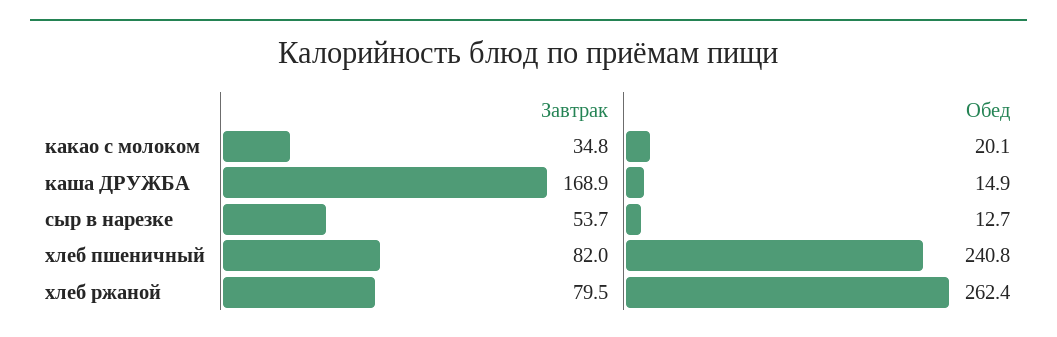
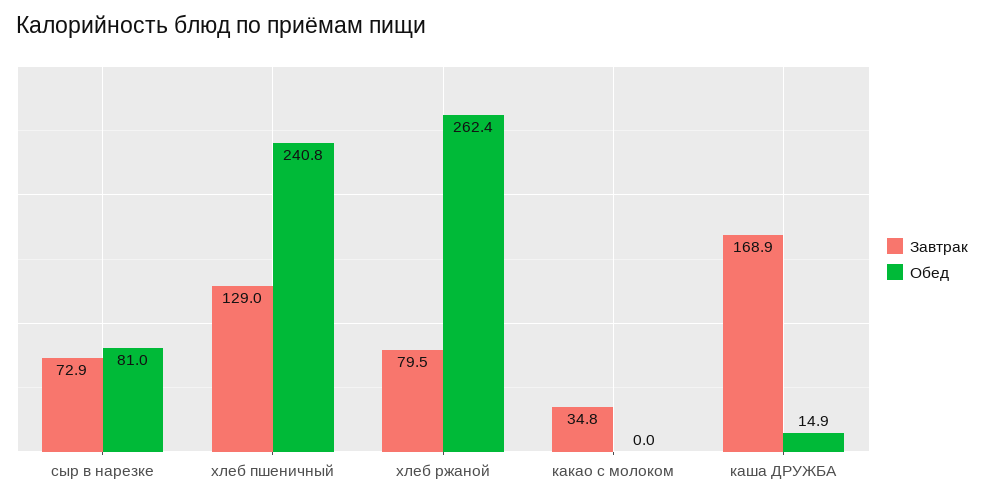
Обед, какао с молоком: 20.1 -> 0
Завтрак, сыр в нарезке: 53.7 -> 72.9
Обед, сыр в нарезке: 12.7 -> 81
Завтрак, хлеб пшеничный: 82 -> 129

